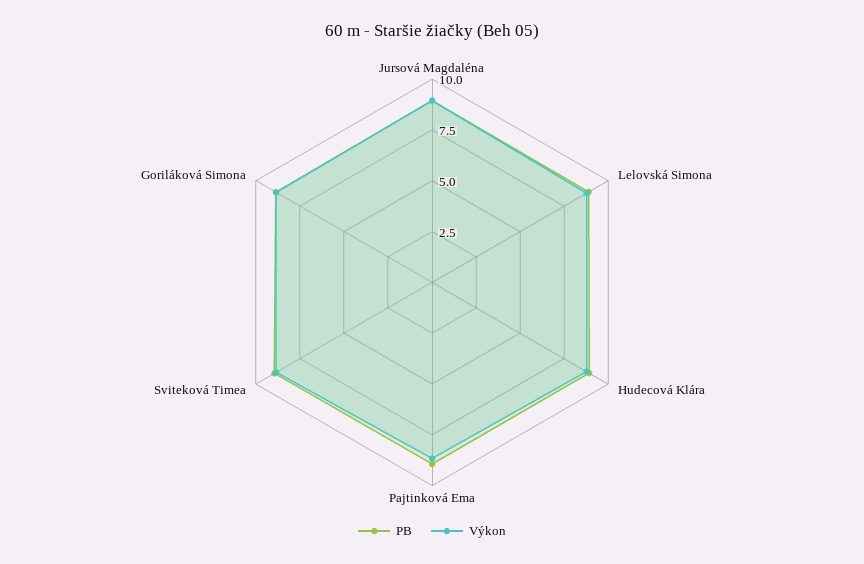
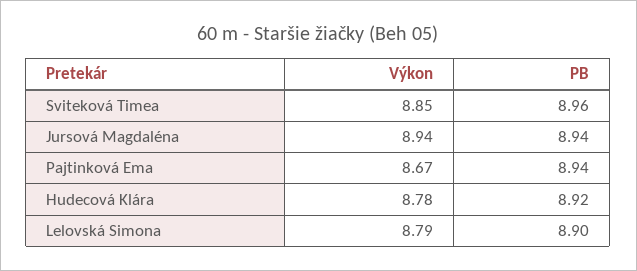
PB, Goriláková Simona: 9 -> none
Výkon, Goriláková Simona: 9 -> none

